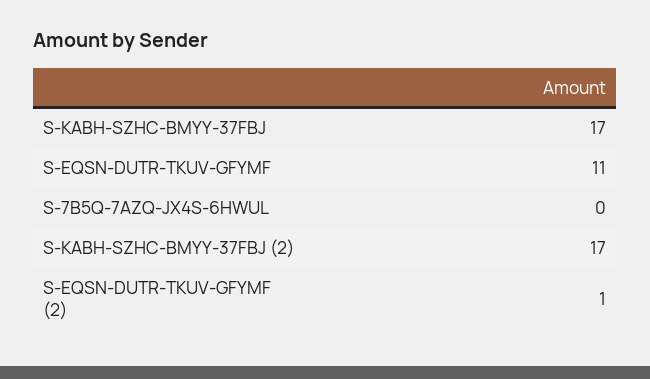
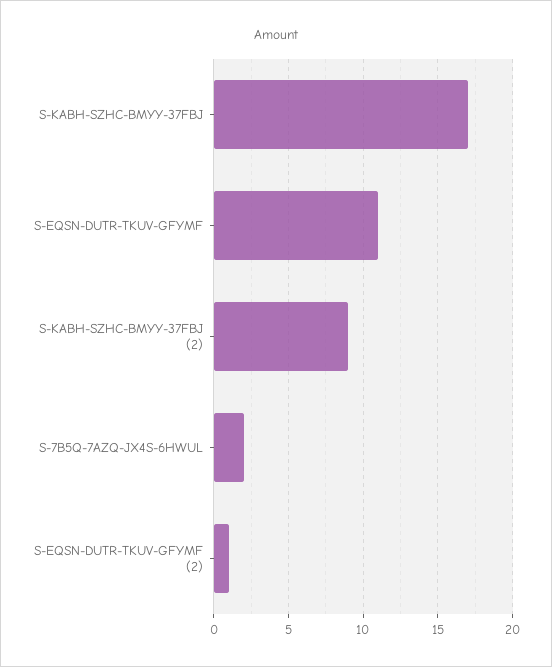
S-7B5Q-7AZQ-JX4S-6HWUL: 0 -> 2
S-KABH-SZHC-BMYY-37FBJ (2): 17 -> 9

